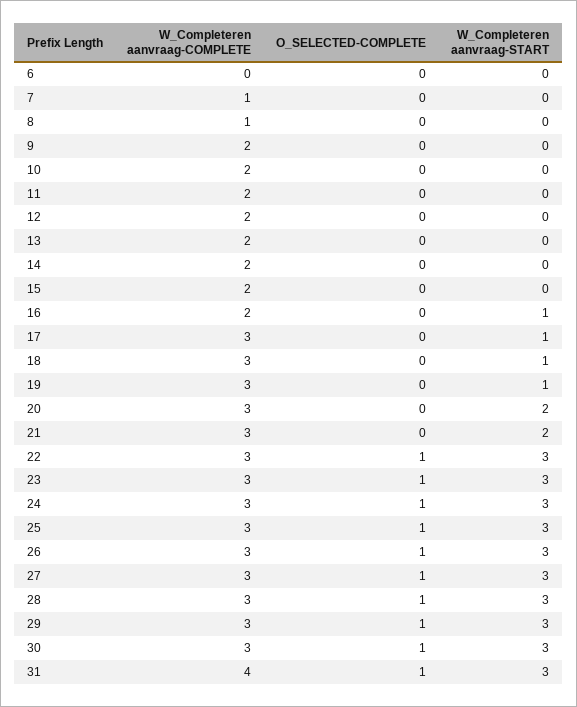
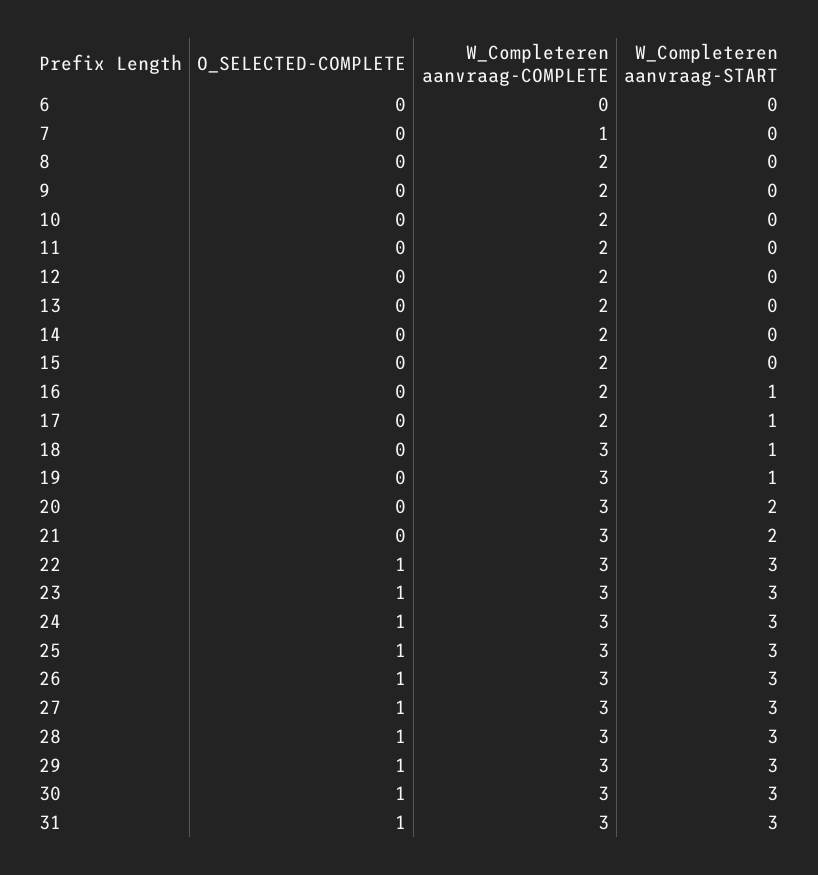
W_Completeren aanvraag-COMPLETE, 8: 1 -> 2
W_Completeren aanvraag-COMPLETE, 17: 3 -> 2
W_Completeren aanvraag-COMPLETE, 31: 4 -> 3

